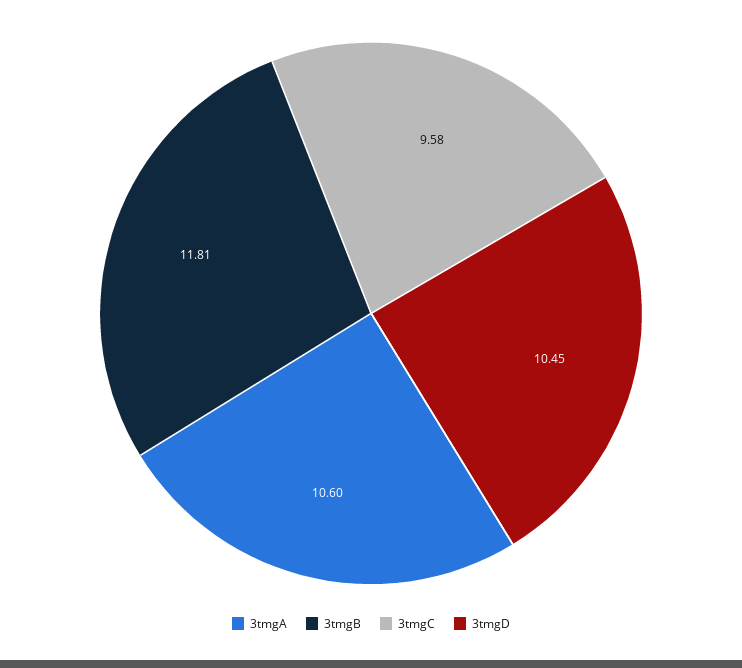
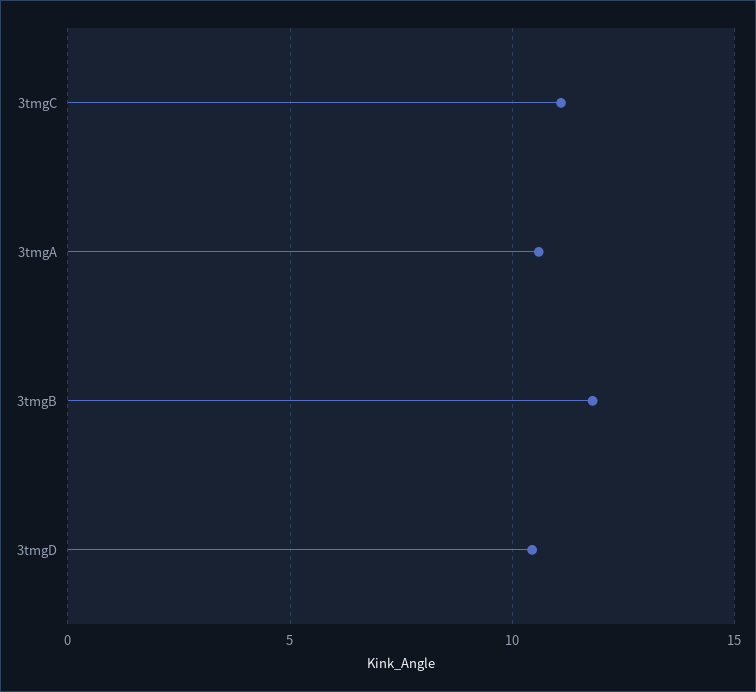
3tmgC: 9.58 -> 11

